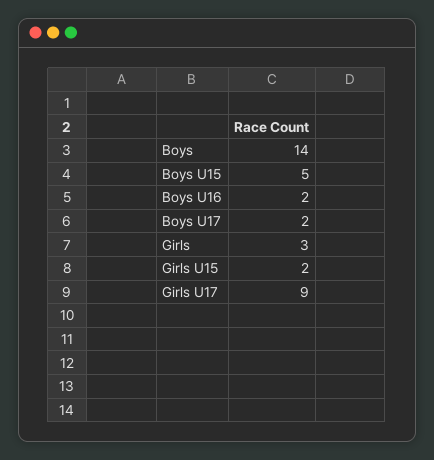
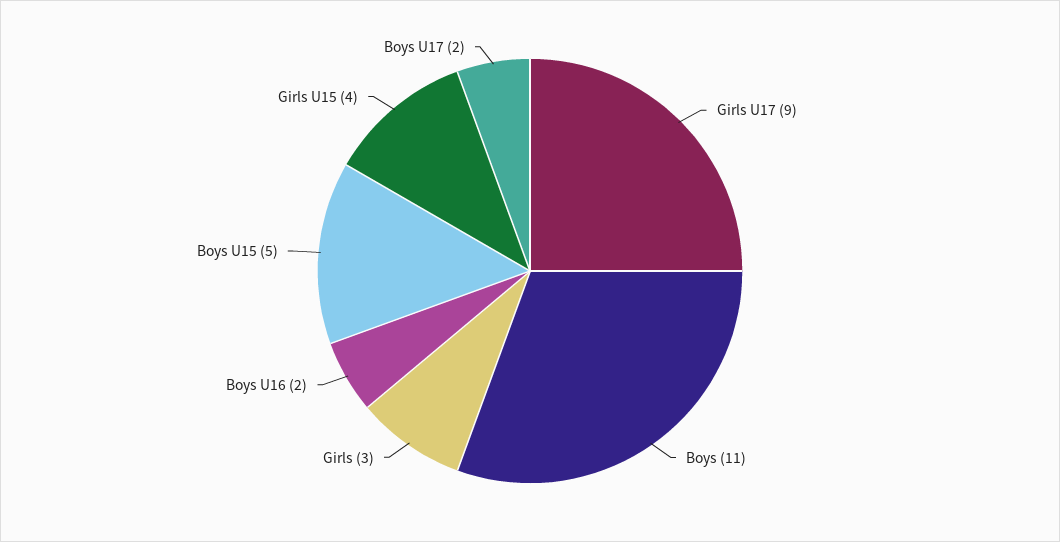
Boys: 14 -> 11
Girls U15: 2 -> 4

